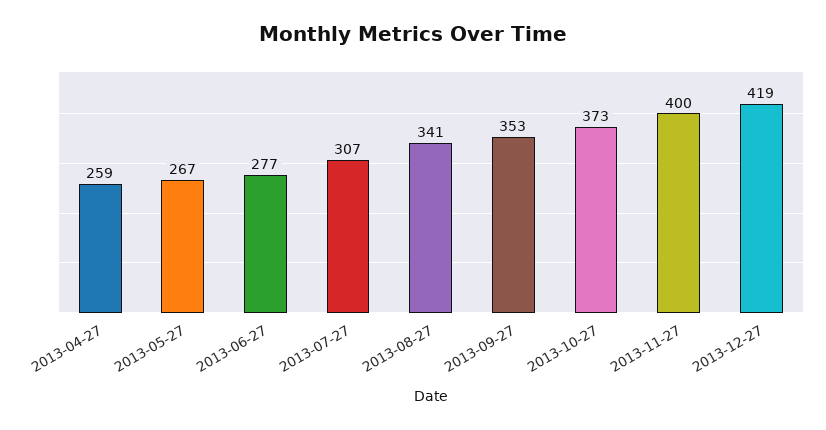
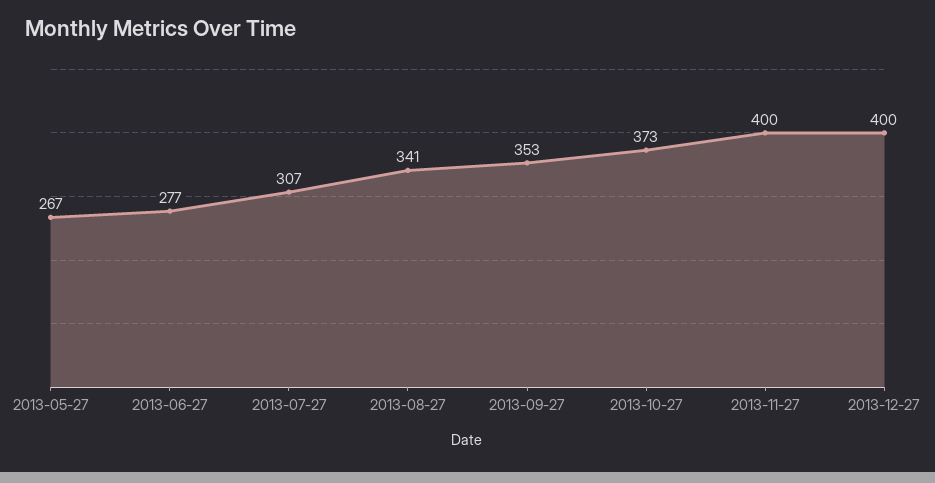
2013-04-27: 259 -> none
2013-12-27: 419 -> 400

